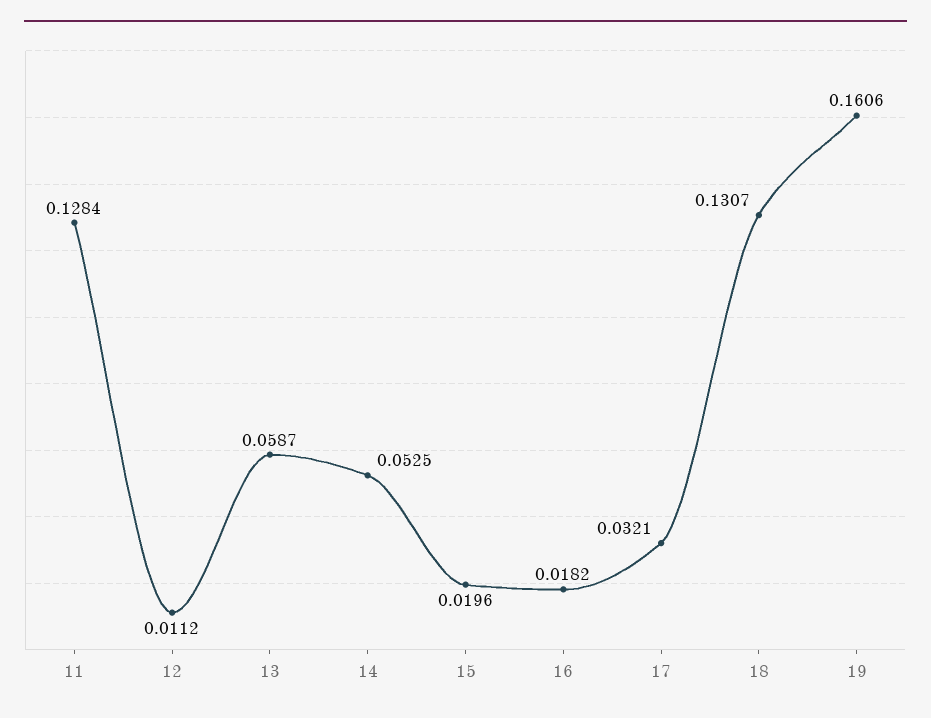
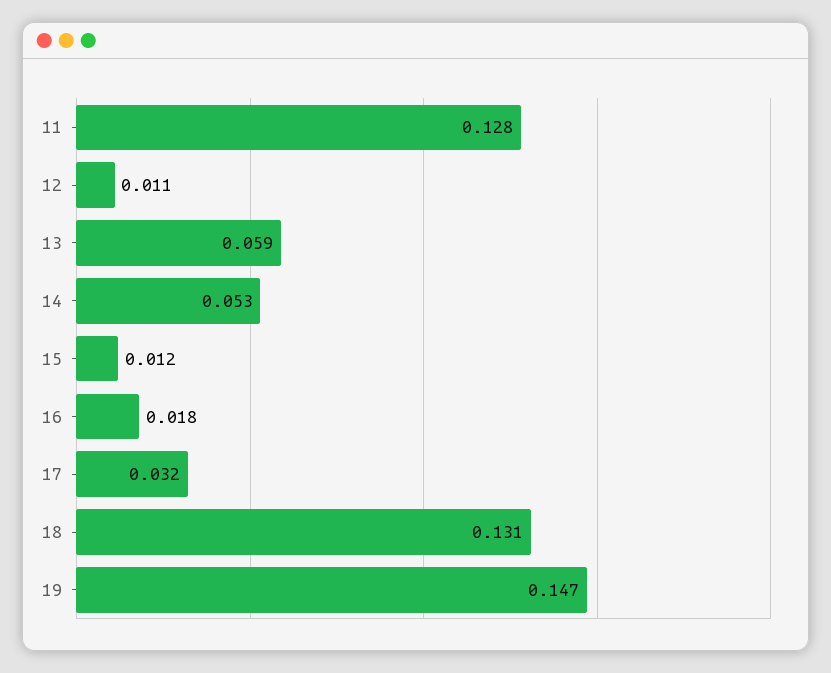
15: 0.0196 -> 0.012
19: 0.1606 -> 0.147

